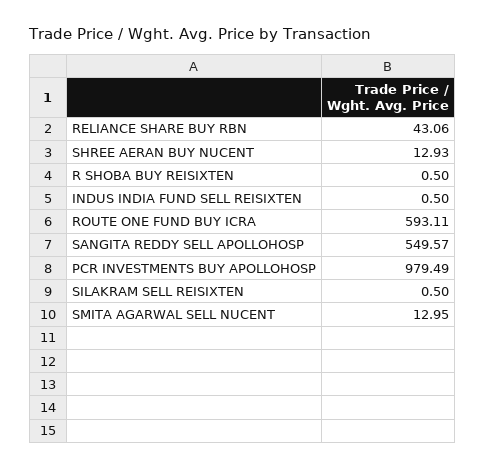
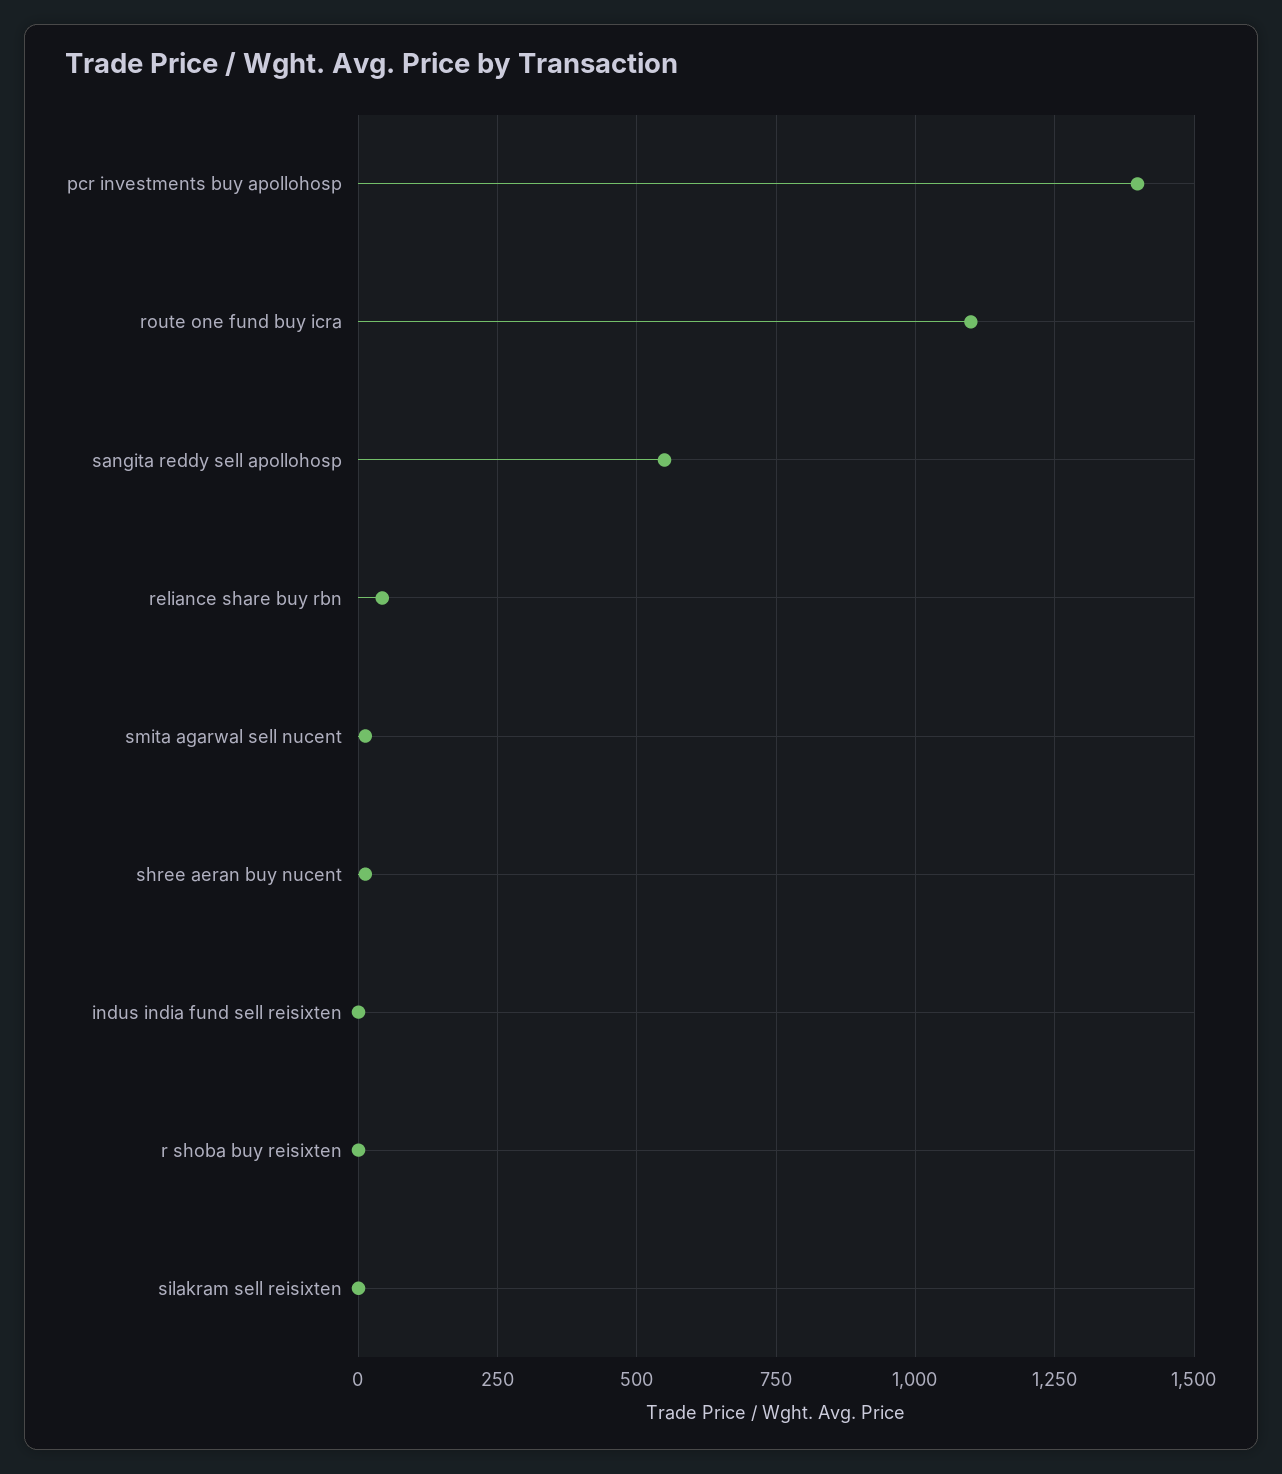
ROUTE ONE FUND BUY ICRA: 593.11 -> 1100
PCR INVESTMENTS BUY APOLLOHOSP: 979.49 -> 1400

